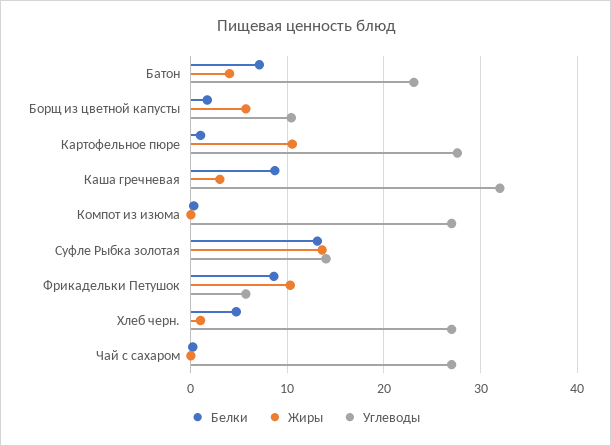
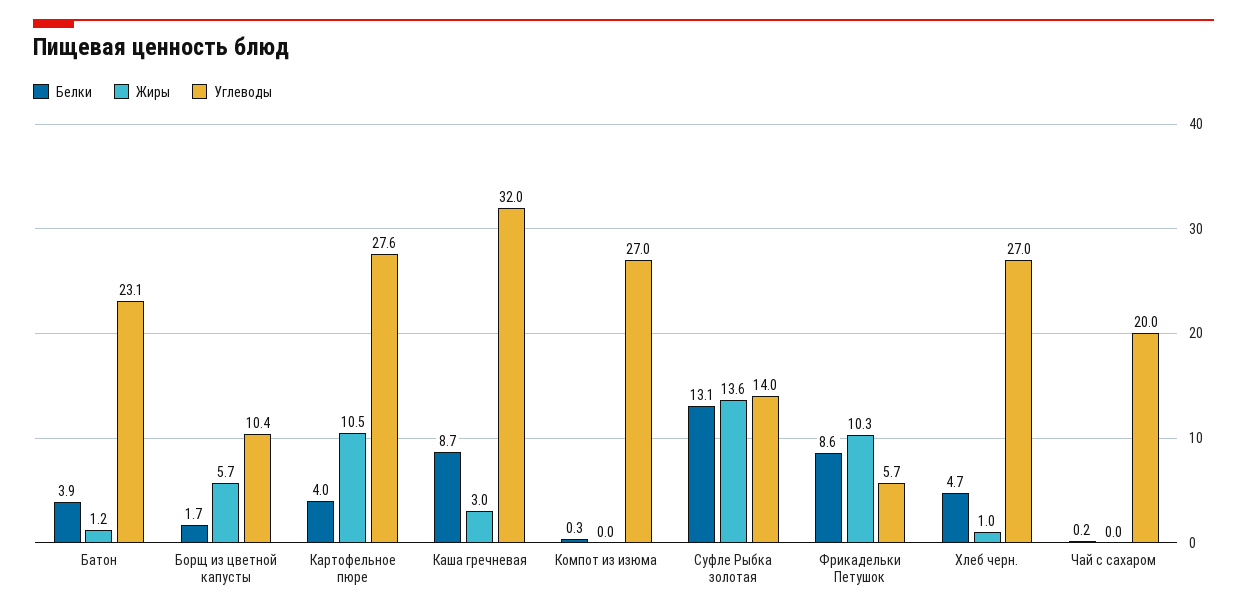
Белки, Батон: 7 -> 3.9
Жиры, Батон: 4 -> 1.2
Белки, Картофельное пюре: 1 -> 4
Углеводы, Чай с сахаром: 27 -> 20

